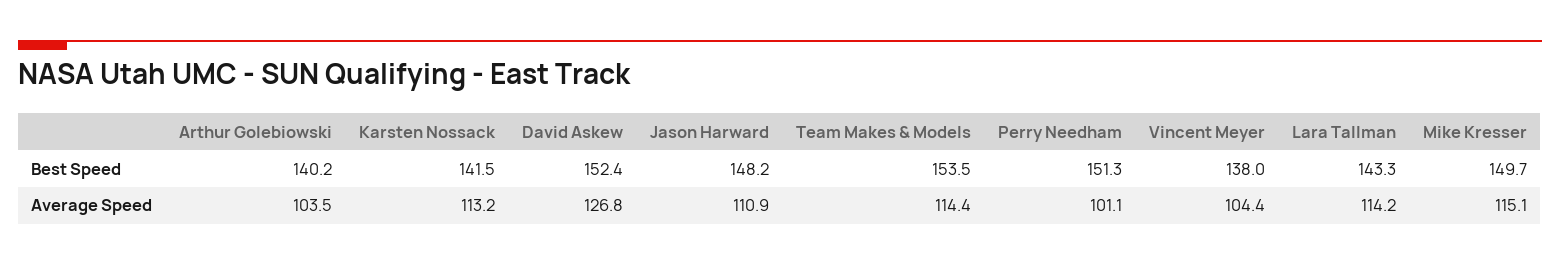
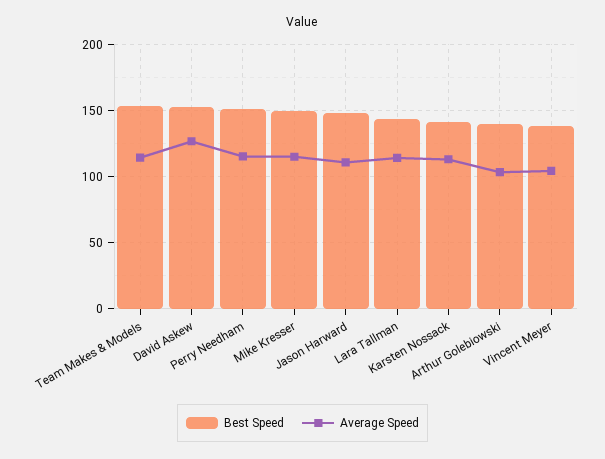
Average Speed, Perry Needham: 101.1 -> 115

